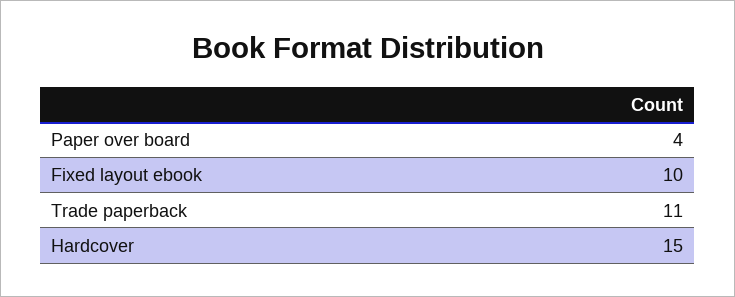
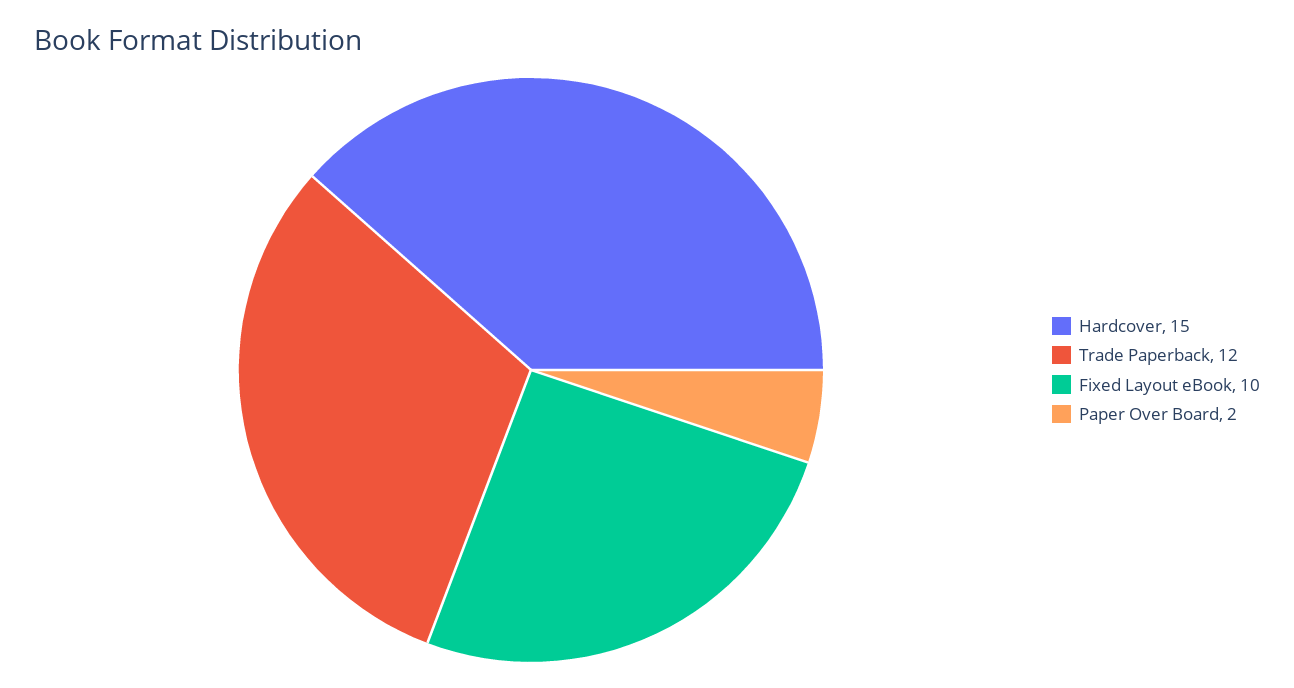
Paper over board: 4 -> 2
Trade paperback: 11 -> 12

